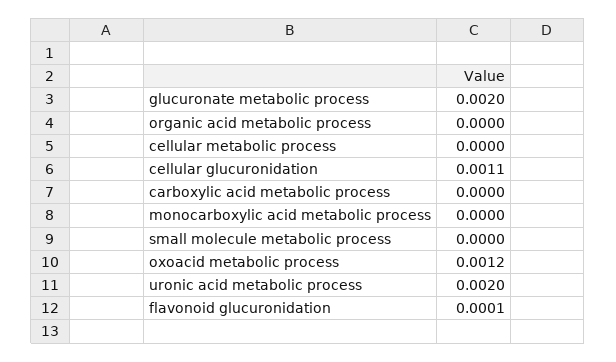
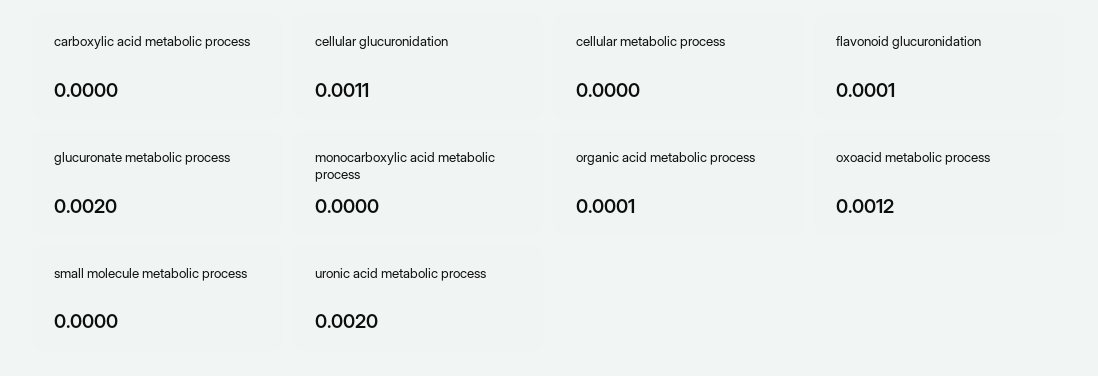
organic acid metabolic process: 0 -> 0.0001

